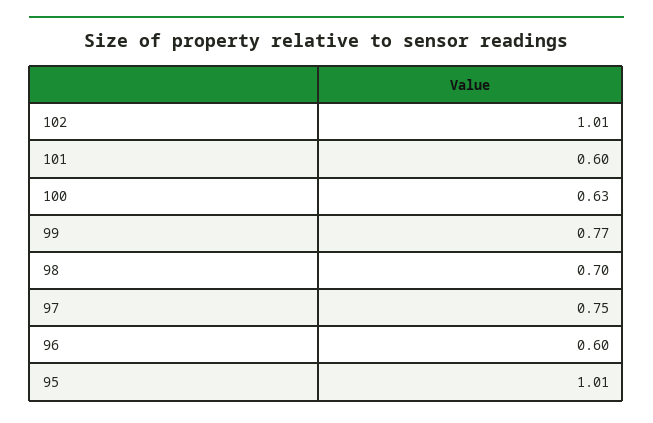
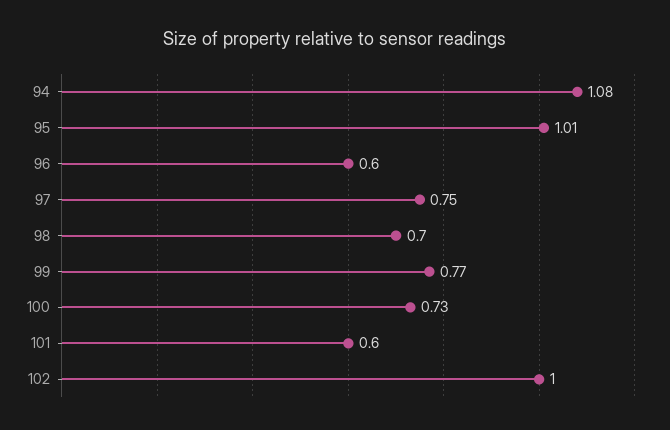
102: 1.01 -> 1
100: 0.63 -> 0.73
94: none -> 1.08

